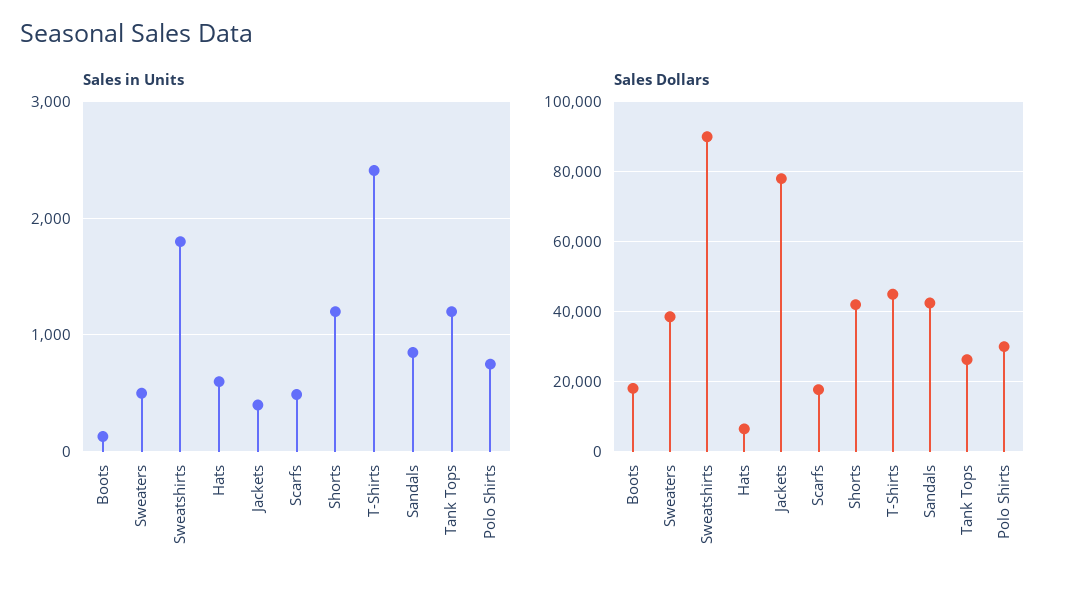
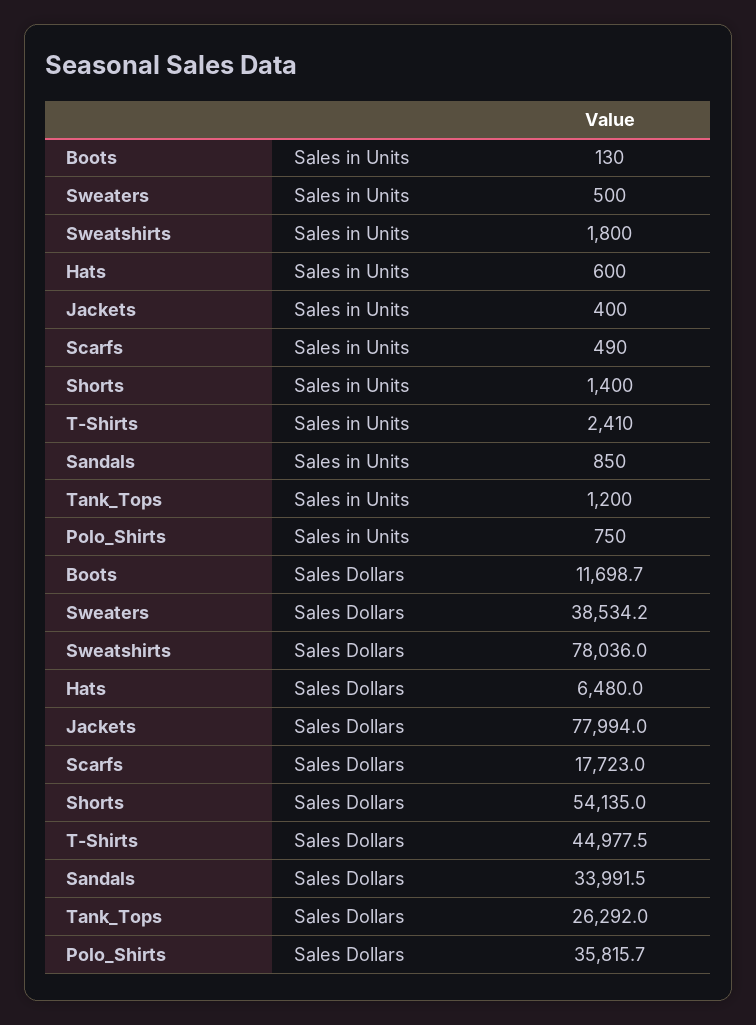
Sales in Units, Shorts: 1200 -> 1400
Sales Dollars, Boots: 18000 -> 11698.7
Sales Dollars, Sweatshirts: 90000 -> 78036
Sales Dollars, Shorts: 42000 -> 54135
Sales Dollars, Sandals: 42000 -> 33991.5
Sales Dollars, Polo Shirts: 30000 -> 35815.7

